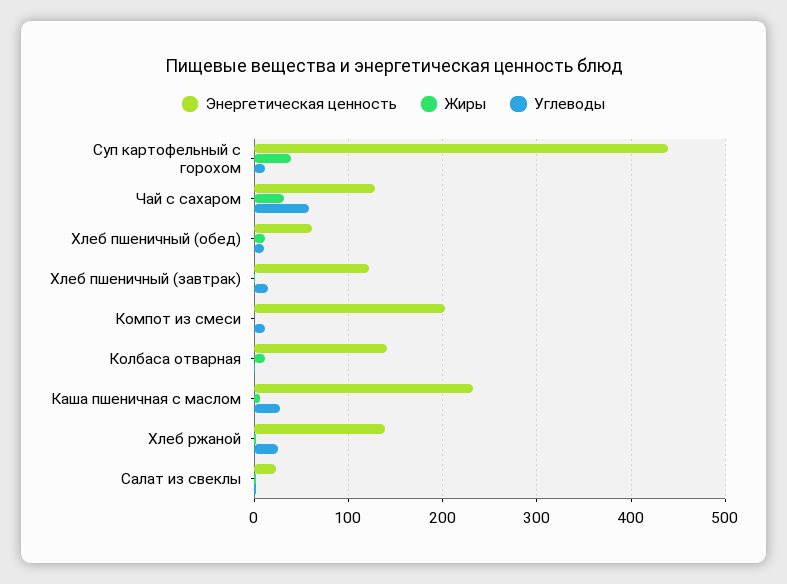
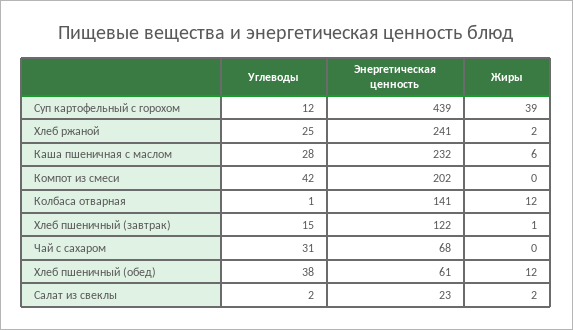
Энергетическая ценность, Чай с сахаром: 130 -> 68
Жиры, Чай с сахаром: 30 -> 0
Углеводы, Чай с сахаром: 60 -> 31
Углеводы, Хлеб пшеничный (обед): 10 -> 38
Углеводы, Компот из смеси: 10 -> 42
Энергетическая ценность, Хлеб ржаной: 140 -> 241

